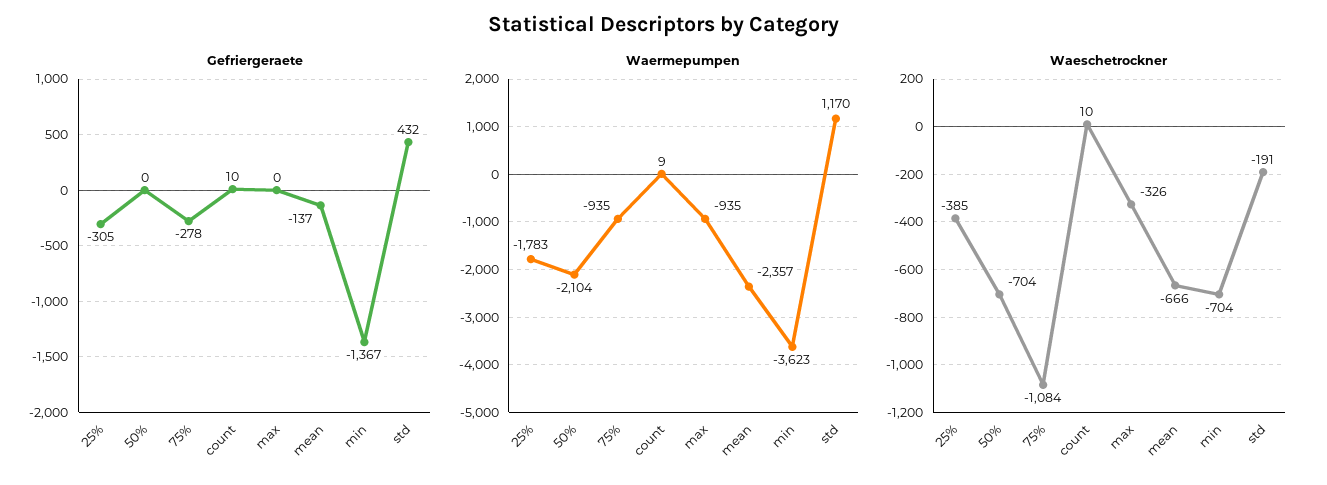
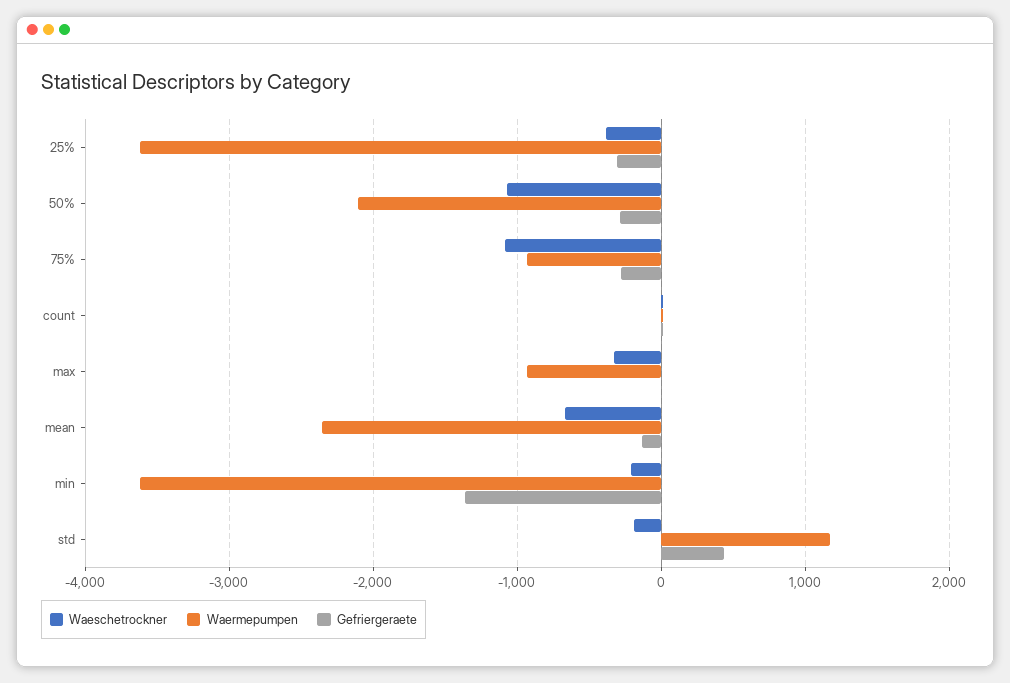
Gefriergeraete, 50%: 0 -> -300
Waermepumpen, 25%: -1783 -> -3600
Waeschetrockner, 50%: -704 -> -1100
Waeschetrockner, min: -704 -> -200

